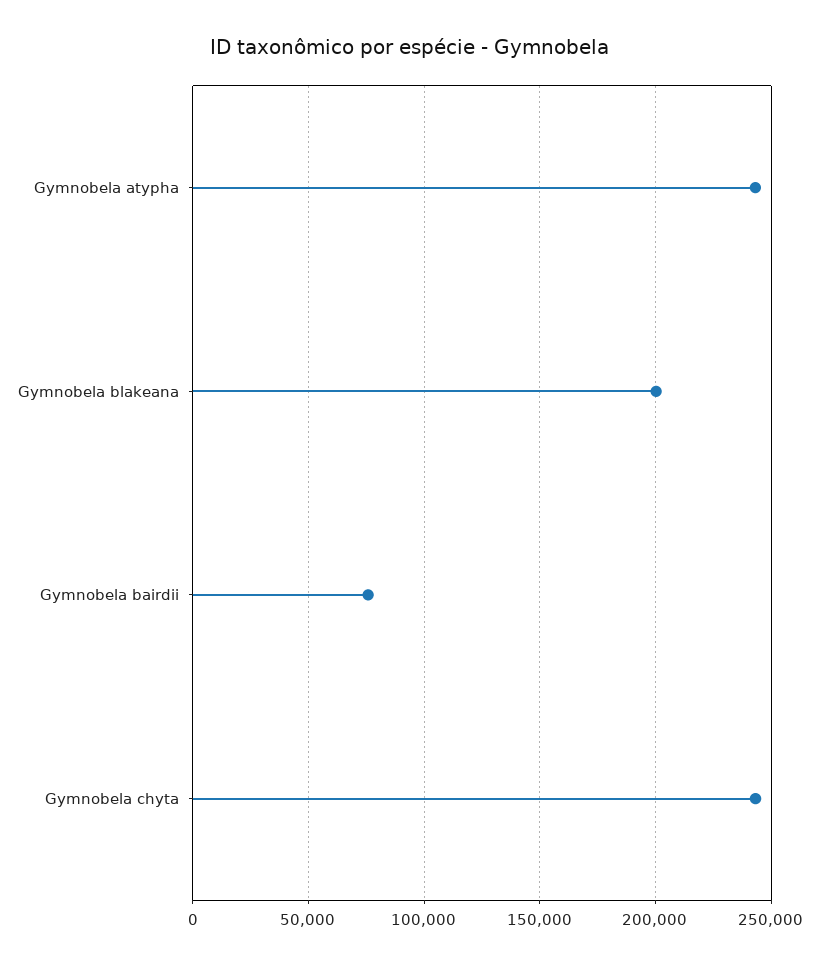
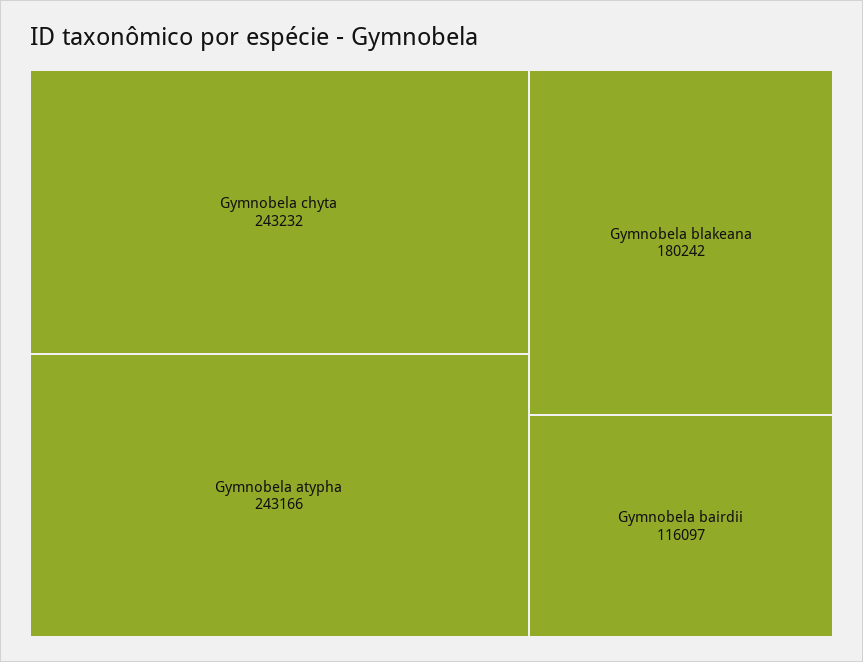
Gymnobela blakeana: 200000 -> 180242
Gymnobela bairdii: 75000 -> 116097

